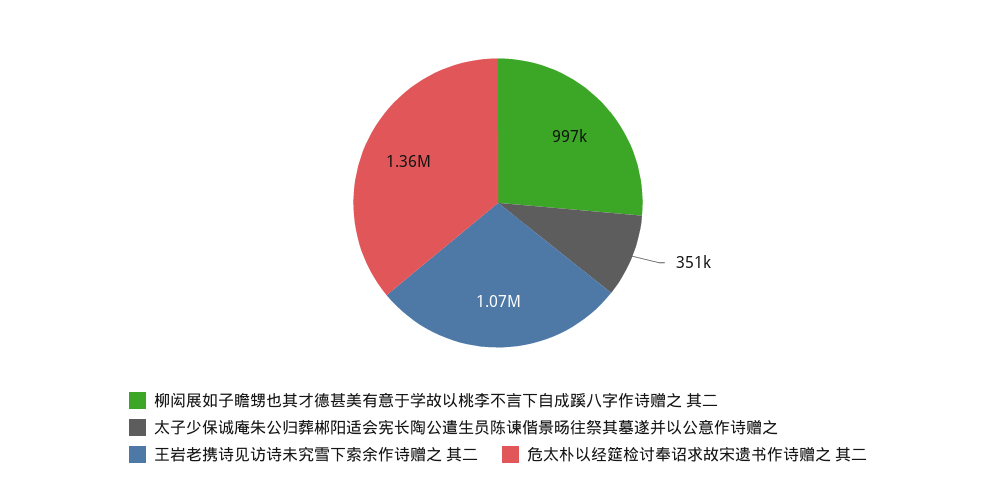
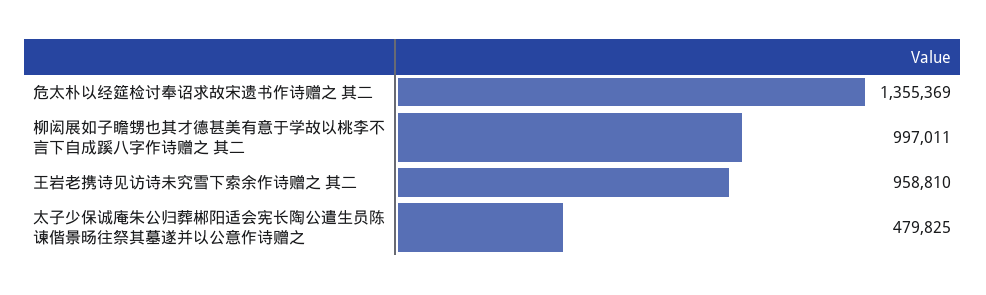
太子少保诚庵朱公归葬郴阳适会宪长陶公遣生员陈谏偕景旸往祭其墓遂并以公意作诗赠之: 351000 -> 479825
王岩老携诗见访诗未究雪下索余作诗赠之 其二: 1070000 -> 958810

